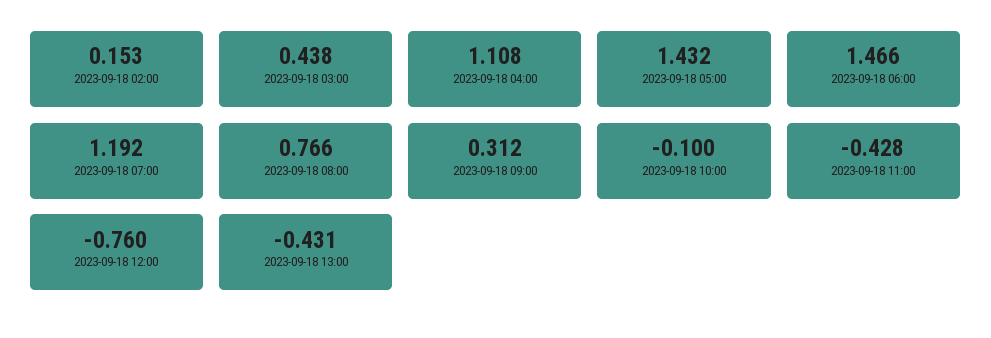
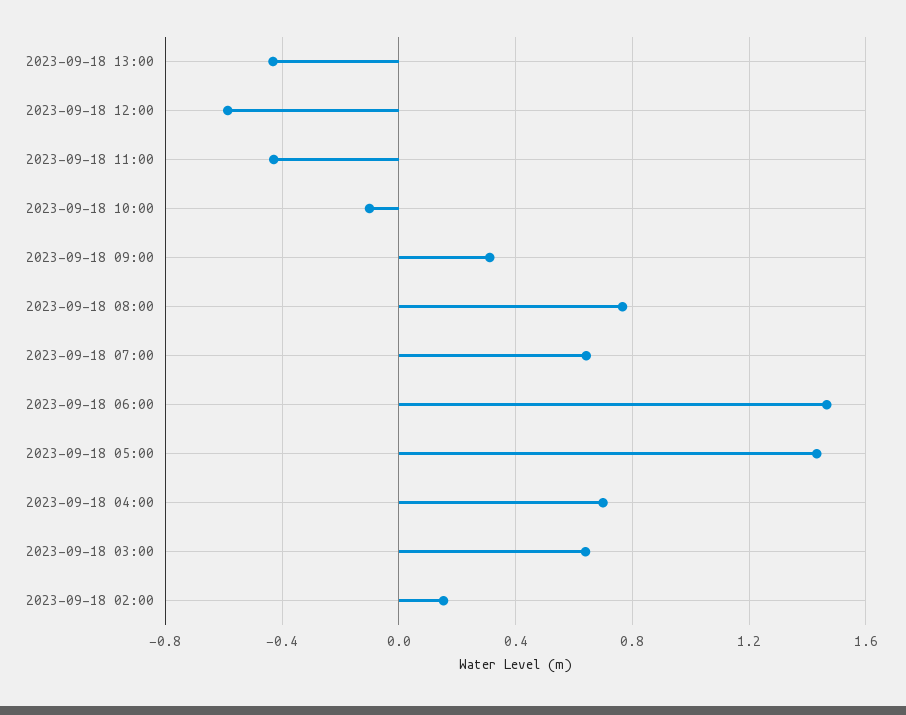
2023-09-18 03:00: 0.438 -> 0.65
2023-09-18 04:00: 1.108 -> 0.7
2023-09-18 07:00: 1.192 -> 0.65
2023-09-18 12:00: -0.76 -> -0.6

